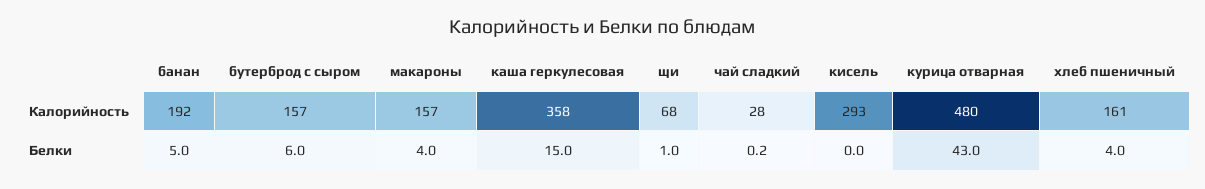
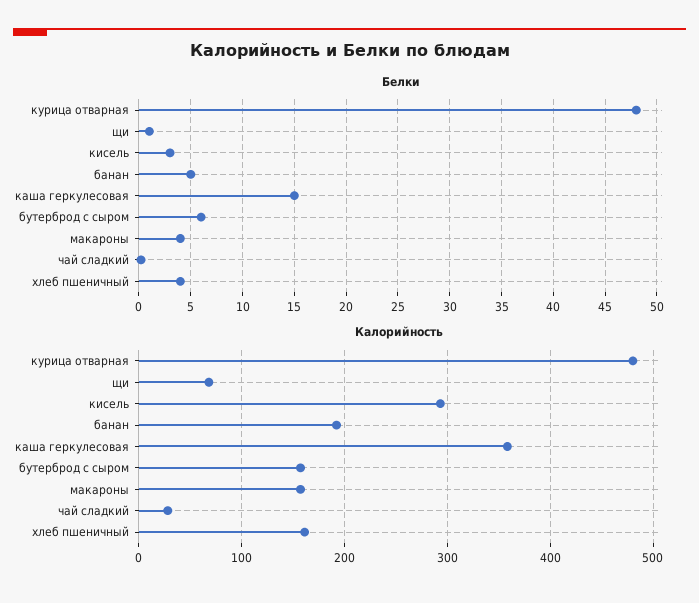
Белки, кисель: 0 -> 3
Белки, курица отварная: 43 -> 48

